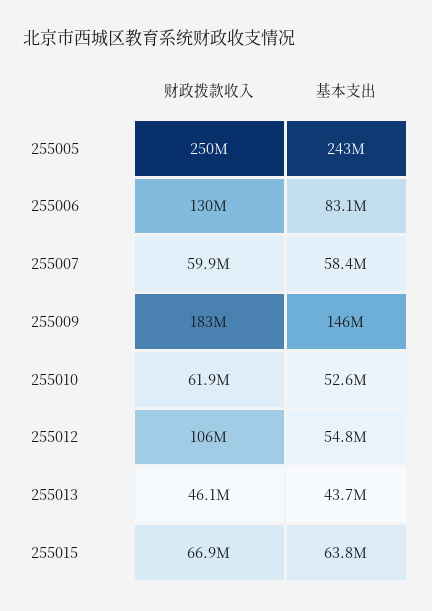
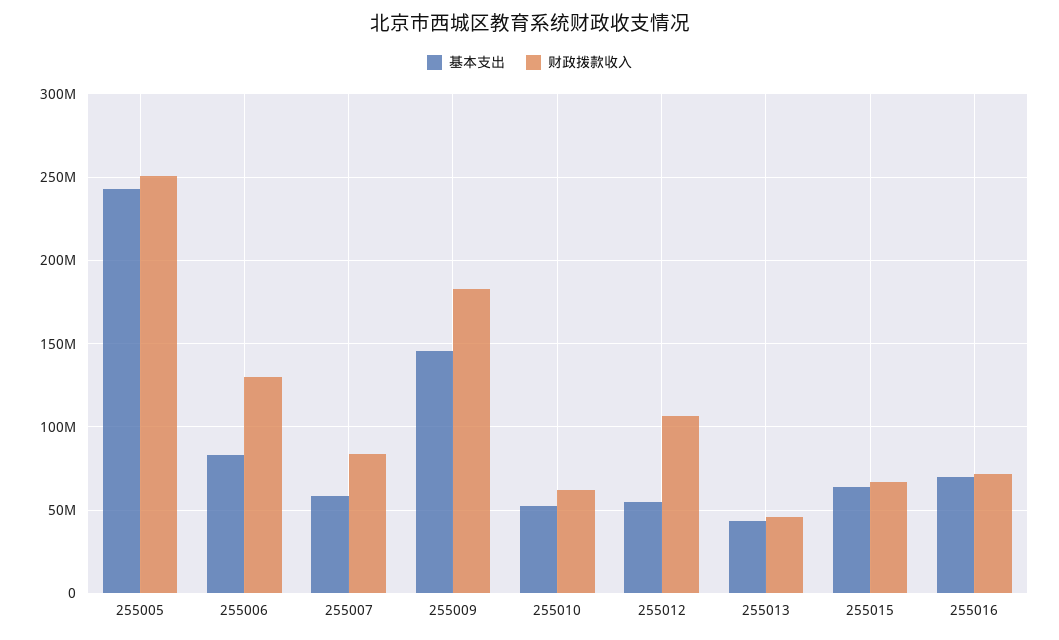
财政拨款收入, 255007: 59900000 -> 85000000
基本支出, 255016: none -> 70000000
财政拨款收入, 255016: none -> 70000000

